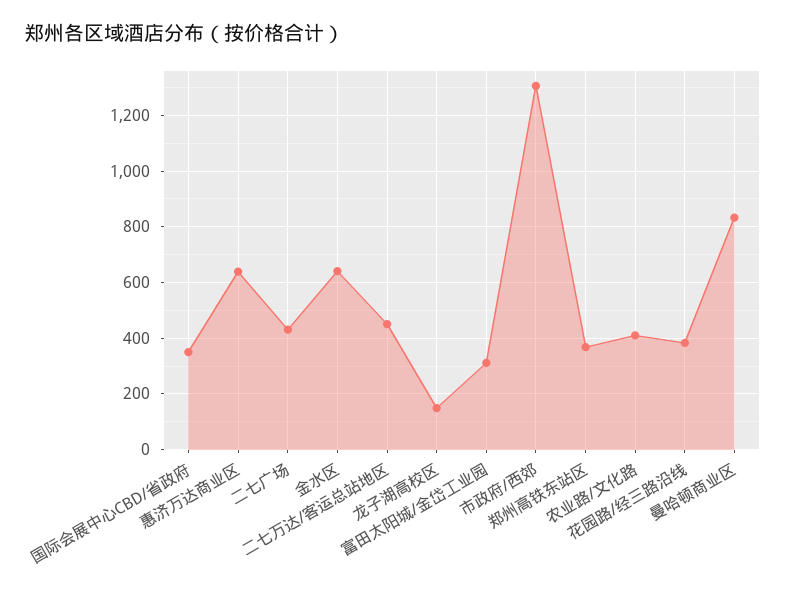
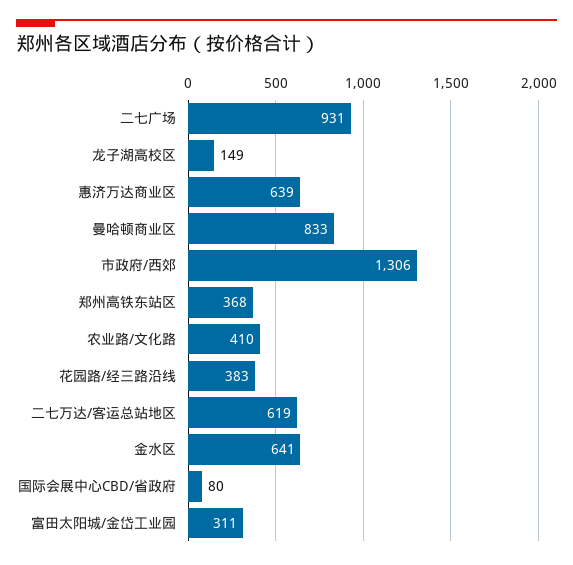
国际会展中心CBD/省政府: 350 -> 80
二七广场: 425 -> 931
二七万达/客运总站地区: 450 -> 619

